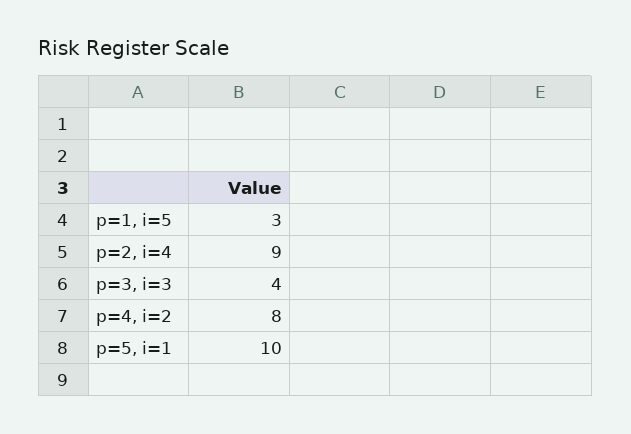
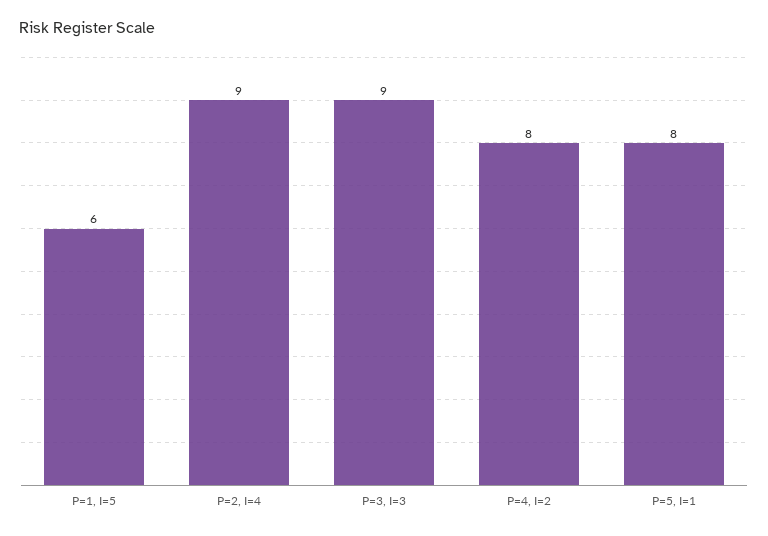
p=1, i=5: 3 -> 6
p=3, i=3: 4 -> 9
p=5, i=1: 10 -> 8

